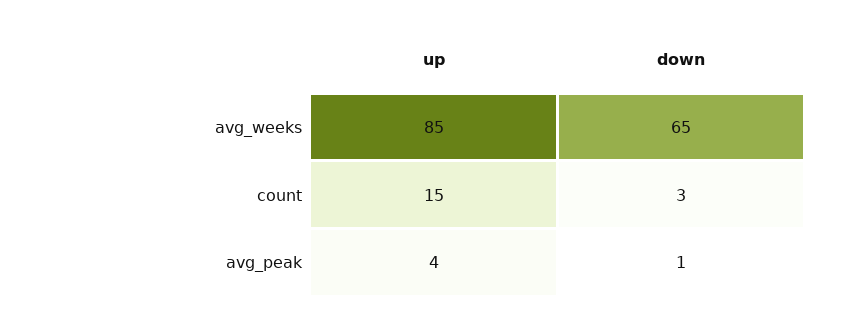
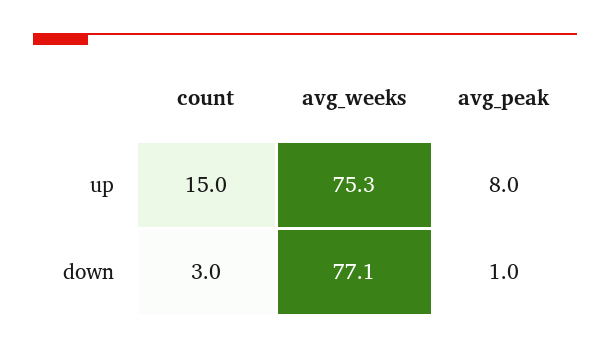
up, avg_weeks: 85 -> 75.3
down, avg_weeks: 65 -> 77.1
up, avg_peak: 4 -> 8

